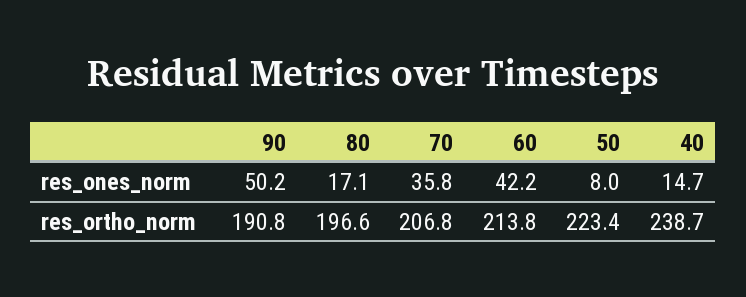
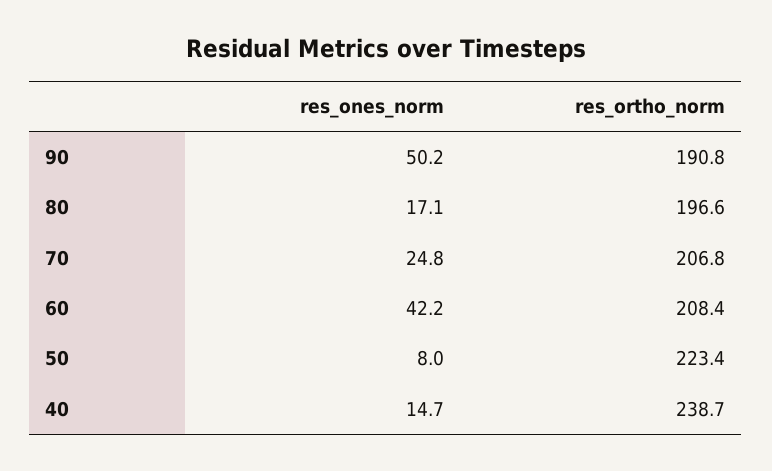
70, res_ones_norm: 35.8 -> 24.8
60, res_ortho_norm: 213.8 -> 208.4

